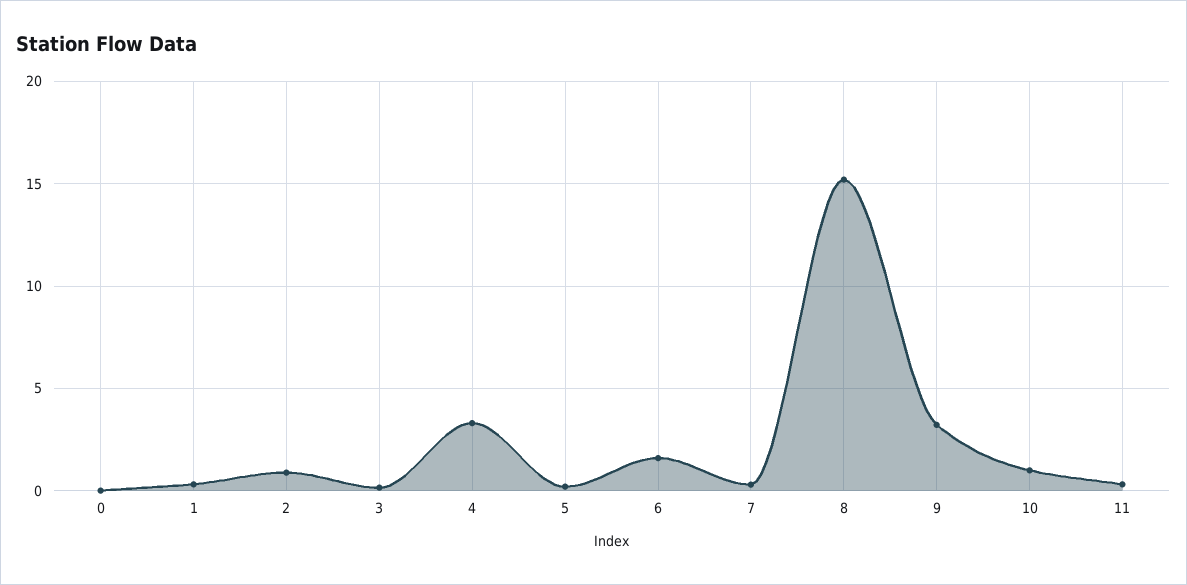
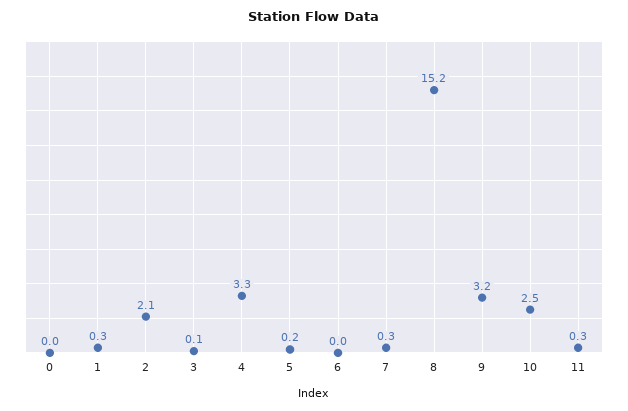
2: 1 -> 2.1
6: 1.5 -> 0
10: 1 -> 2.5

